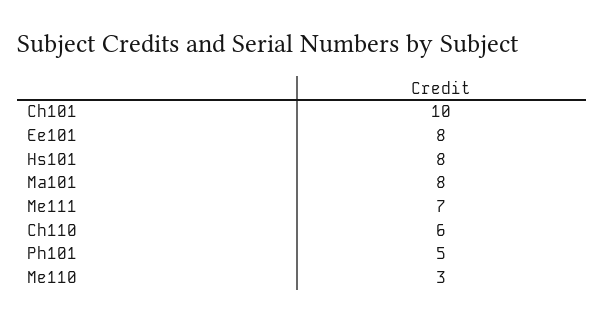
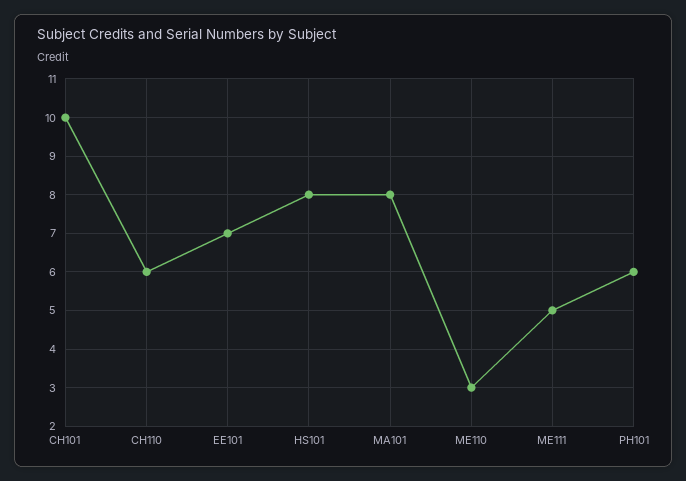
Ee101: 8 -> 7
Me111: 7 -> 5
Ph101: 5 -> 6

